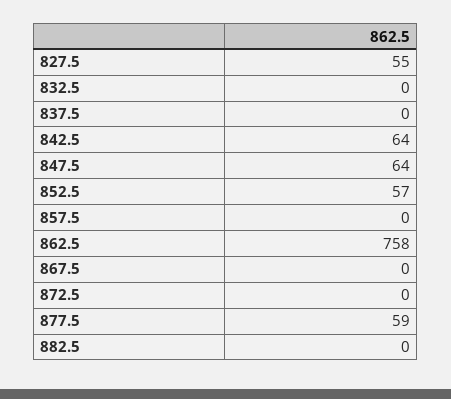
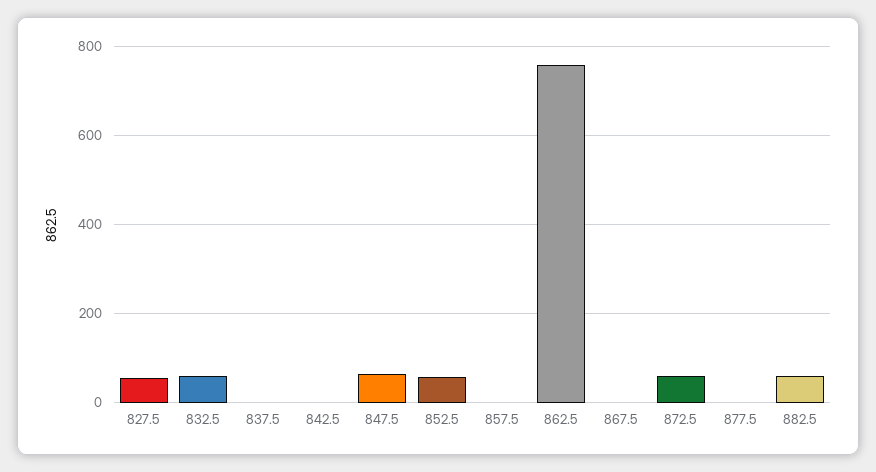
832.5: 0 -> 60
842.5: 64 -> 0
872.5: 0 -> 60
877.5: 59 -> 0
882.5: 0 -> 60

